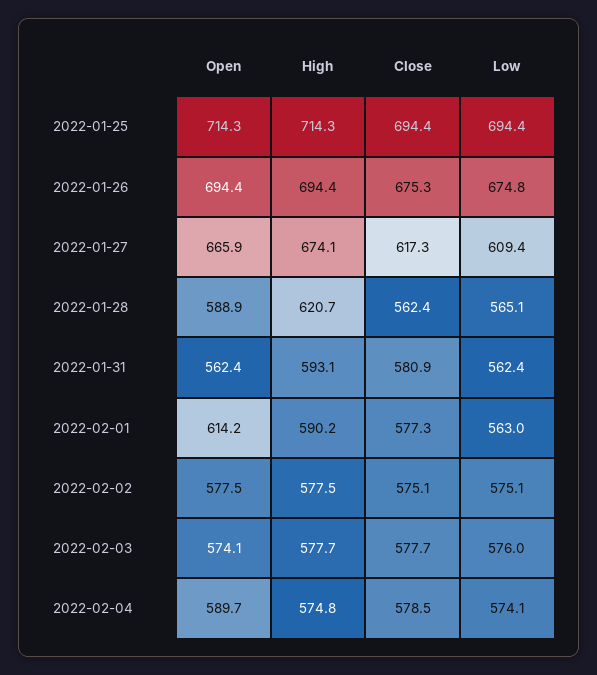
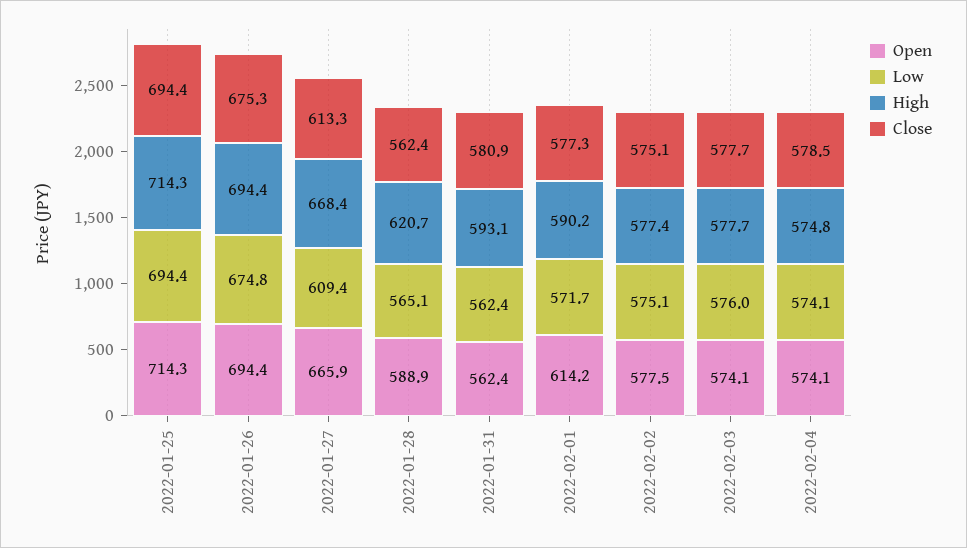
High, 2022-01-27: 674.1 -> 668.4
Close, 2022-01-27: 617.3 -> 613.3
Low, 2022-02-01: 563 -> 571.7
High, 2022-02-02: 577.5 -> 577.4
Open, 2022-02-04: 589.7 -> 574.1

